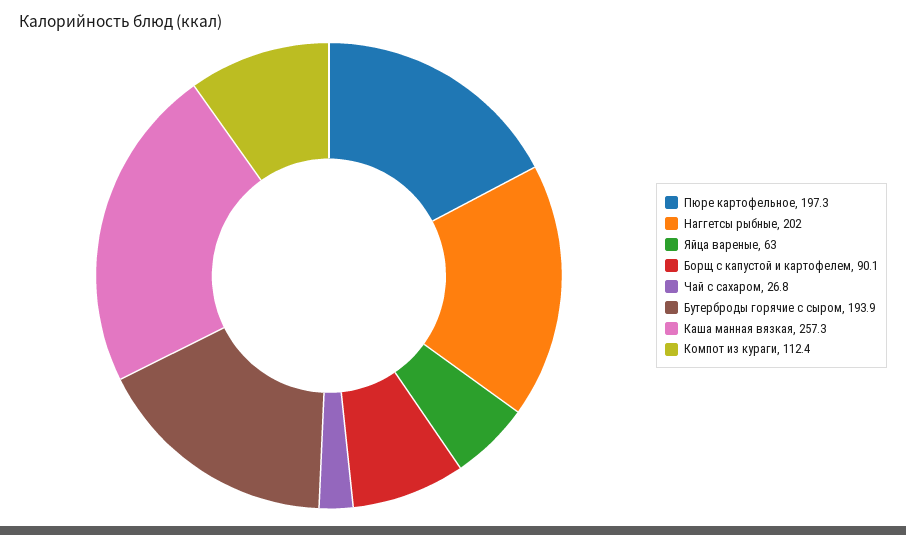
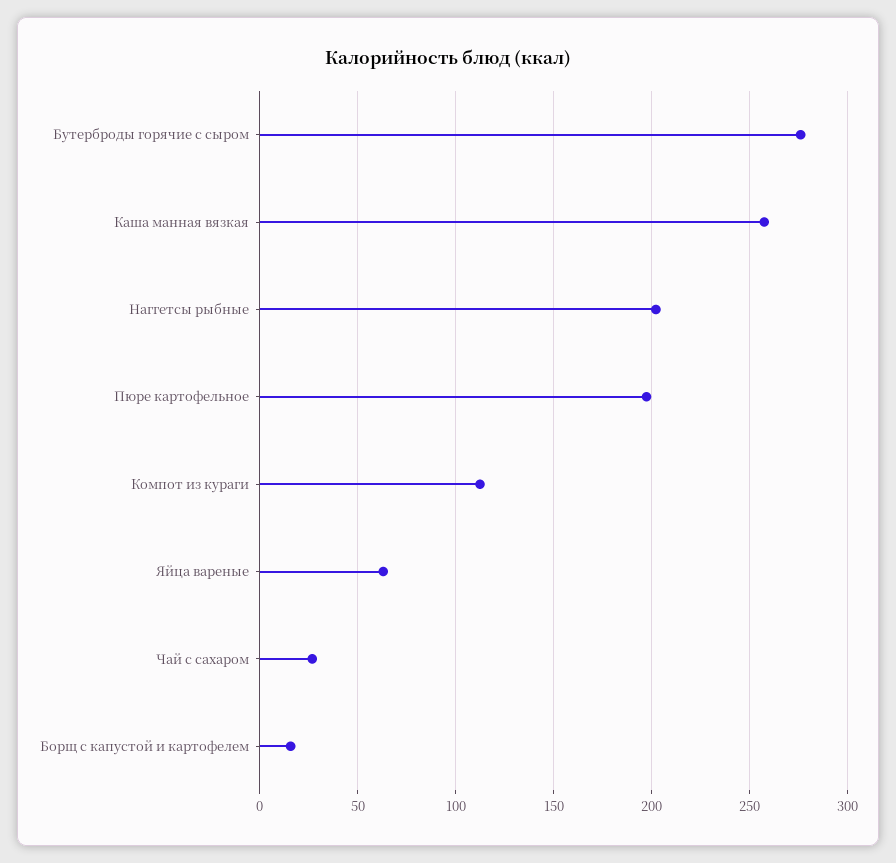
Борщ с капустой и картофелем: 90.1 -> 15
Бутерброды горячие с сыром: 193.9 -> 275

